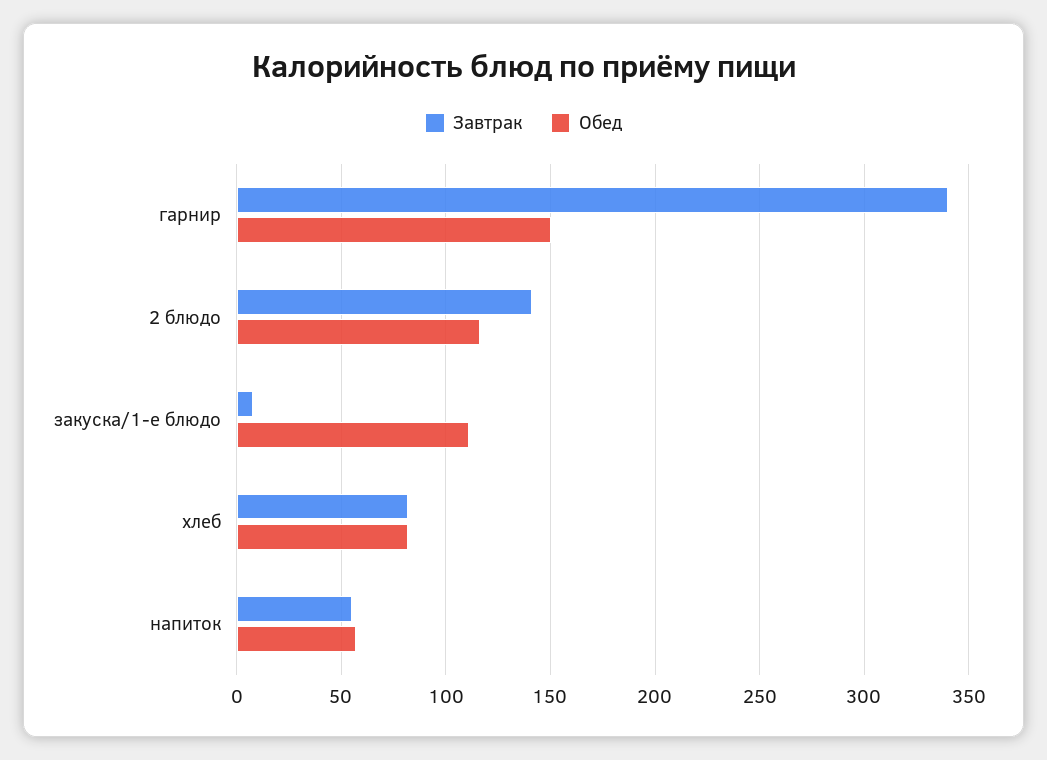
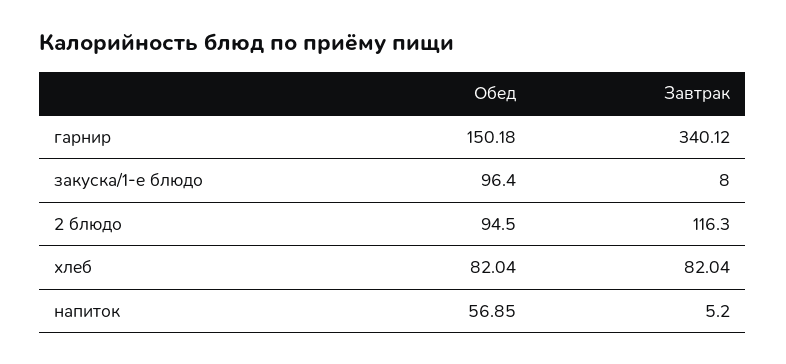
Завтрак, 2 блюдо: 140 -> 116.3
Обед, 2 блюдо: 115 -> 94.5
Обед, закуска/1-е блюдо: 110 -> 96.4
Завтрак, напиток: 55 -> 5.2

